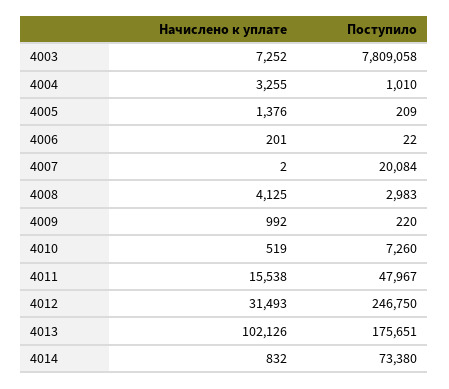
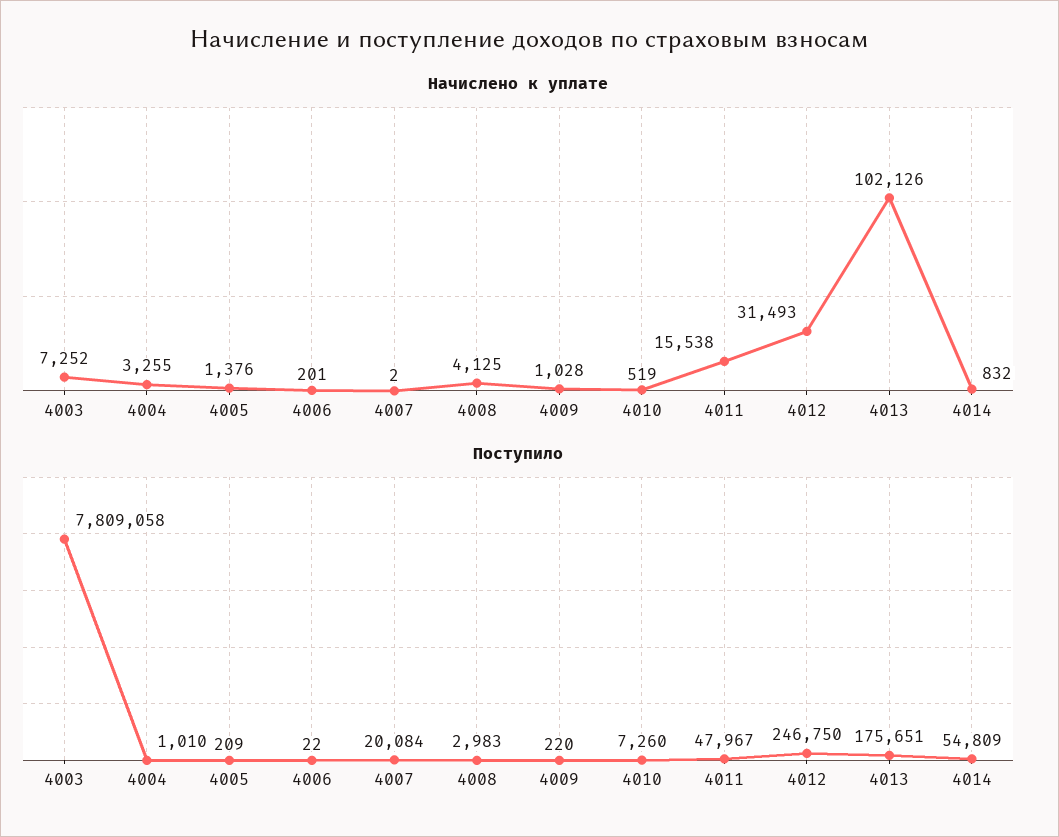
Начислено к уплате, 4009: 992 -> 1028
Поступило, 4014: 73380 -> 54809

